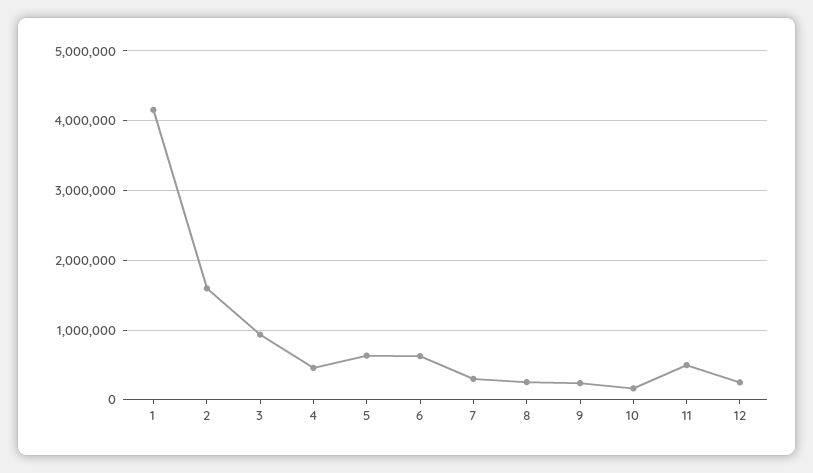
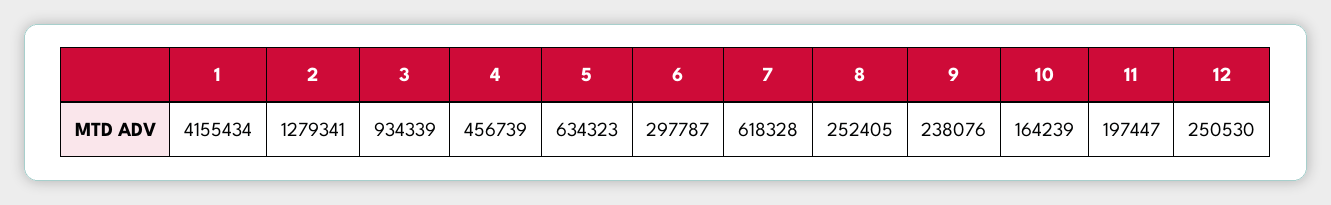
2: 1600000 -> 1279341
6: 600000 -> 297787
7: 300000 -> 618328
11: 500000 -> 197447

